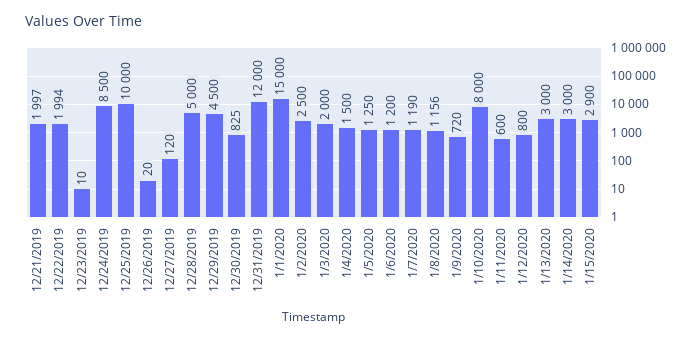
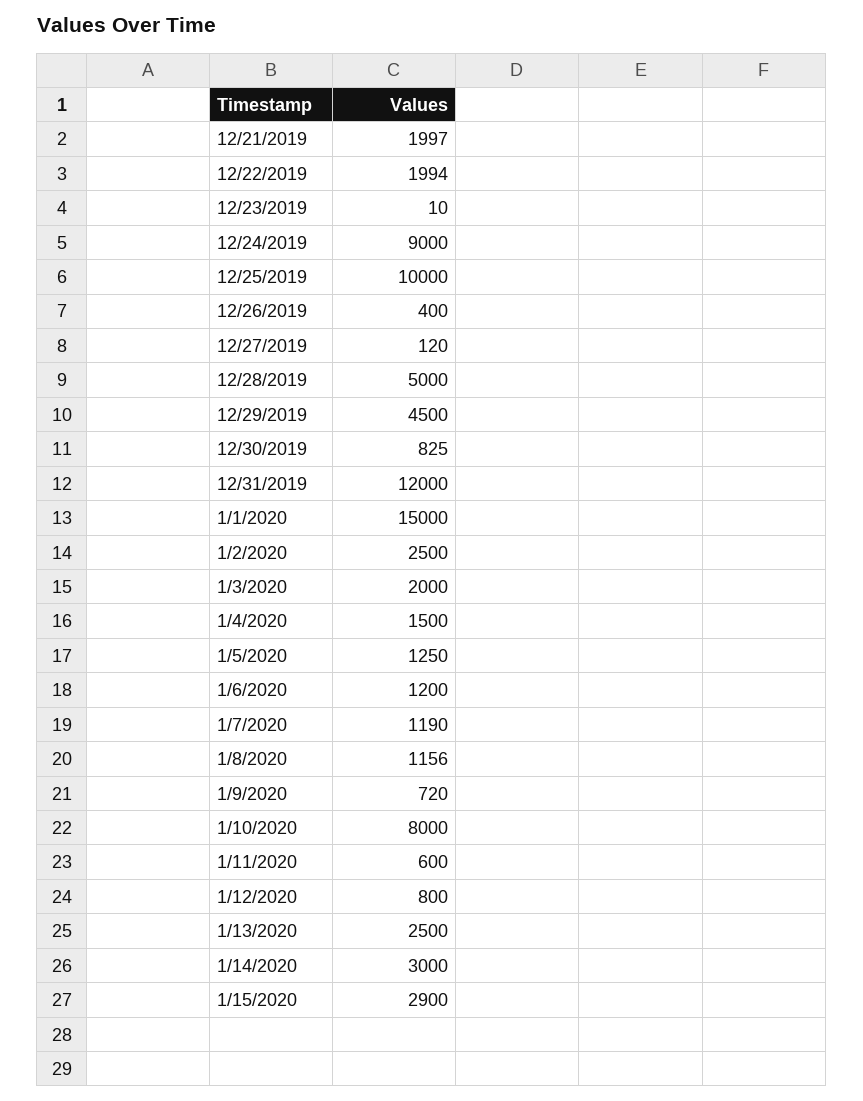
12/24/2019: 8500 -> 9000
12/26/2019: 20 -> 400
1/13/2020: 3000 -> 2500

